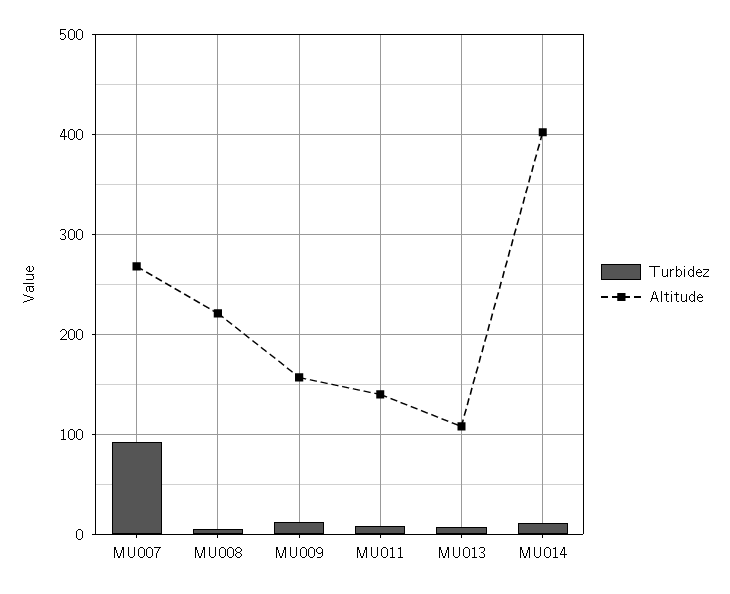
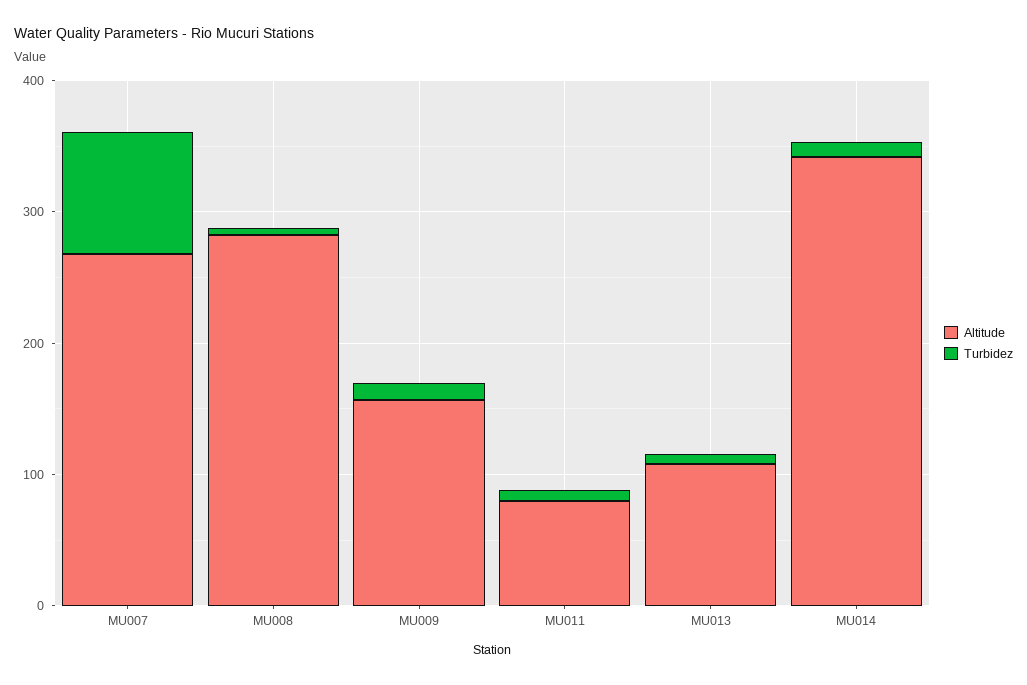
Altitude, MU008: 220 -> 280
Altitude, MU011: 140 -> 80
Altitude, MU014: 400 -> 340

